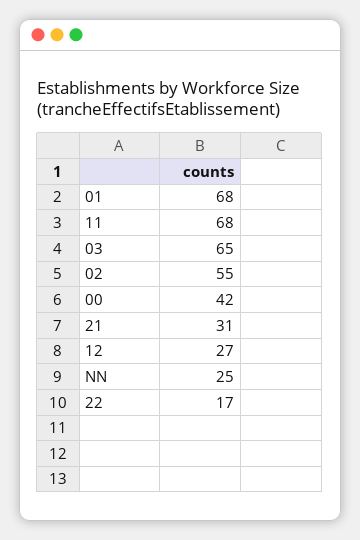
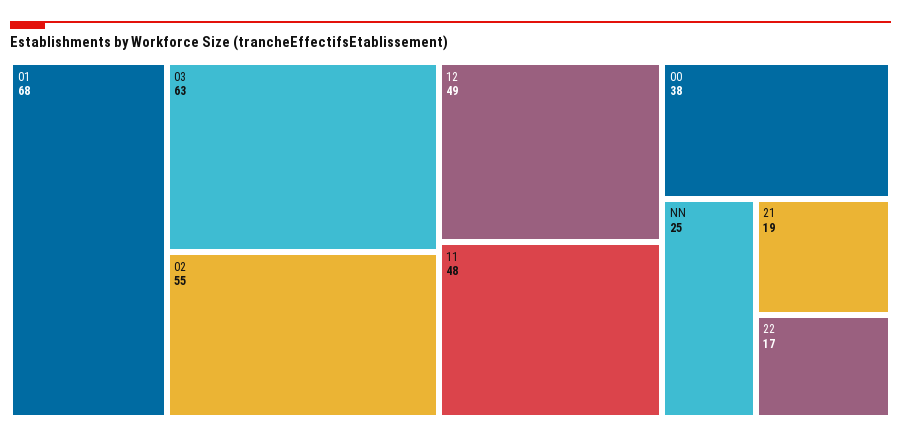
11: 68 -> 48
03: 65 -> 63
00: 42 -> 38
21: 31 -> 19
12: 27 -> 49

